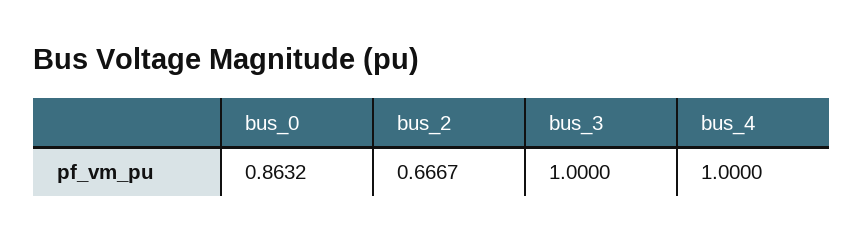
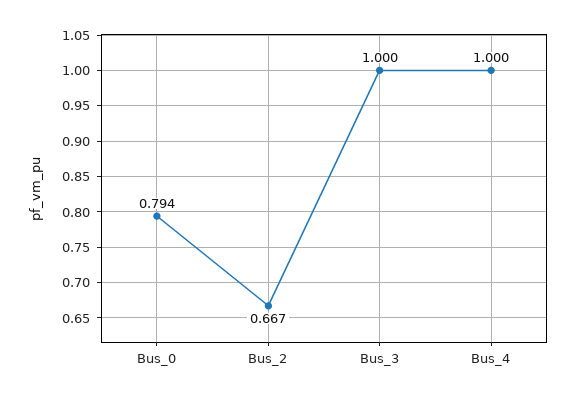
bus_0: 0.8632 -> 0.794

